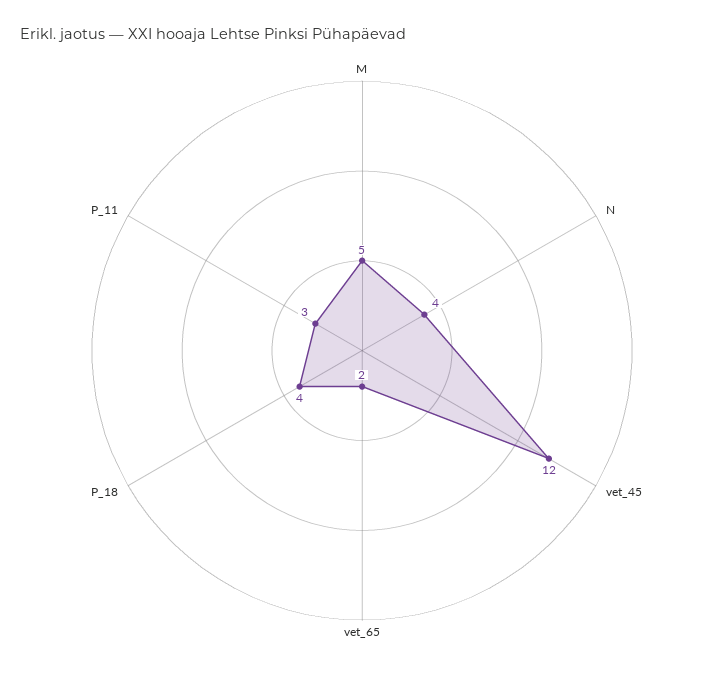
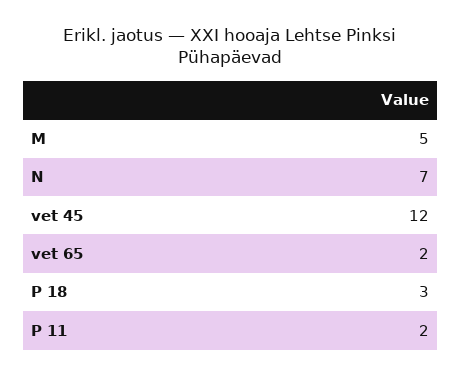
N: 4 -> 7
P_18: 4 -> 3
P_11: 3 -> 2

